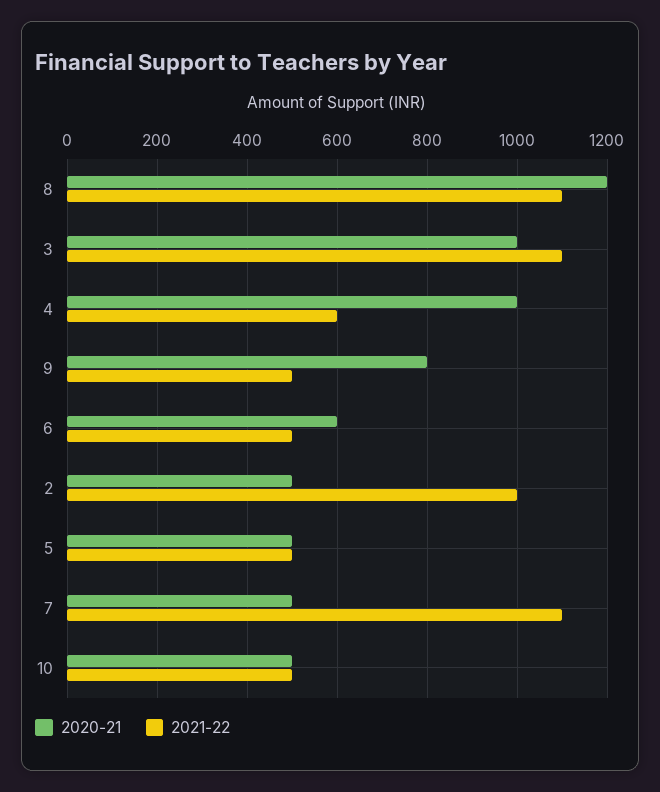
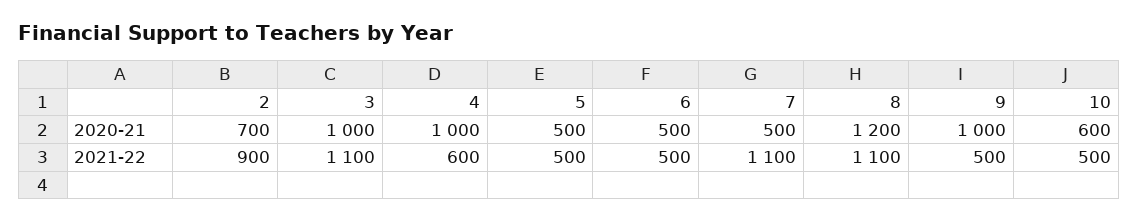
2020-21, 9: 800 -> 1000
2020-21, 6: 600 -> 500
2020-21, 2: 500 -> 700
2021-22, 2: 1000 -> 900
2020-21, 10: 500 -> 600

